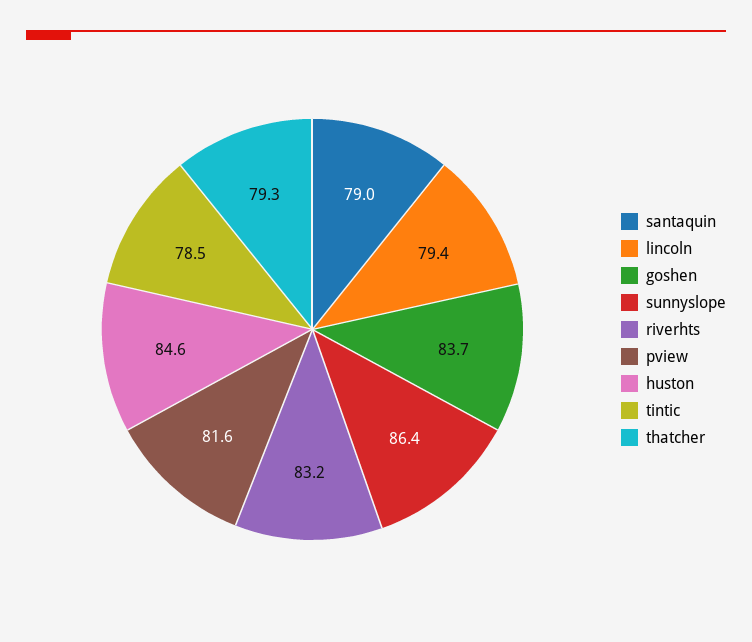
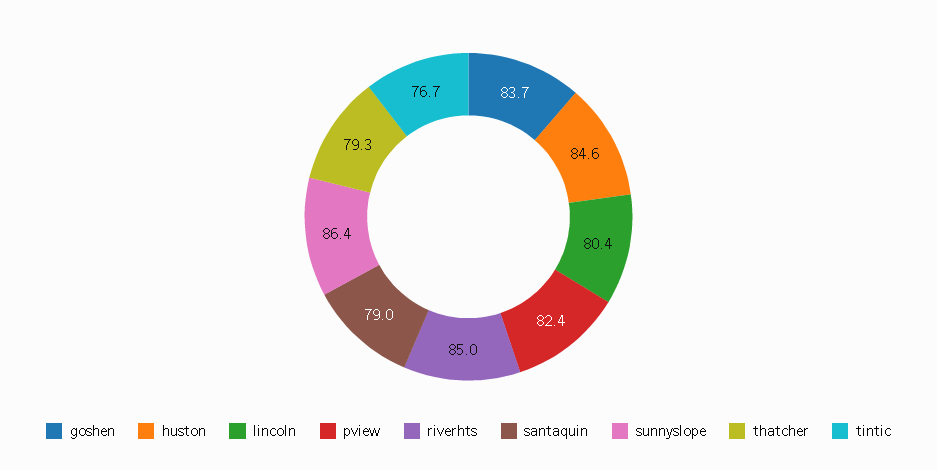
lincoln: 79.4 -> 80.4
riverhts: 83.2 -> 85
pview: 81.6 -> 82.4
tintic: 78.5 -> 76.7

